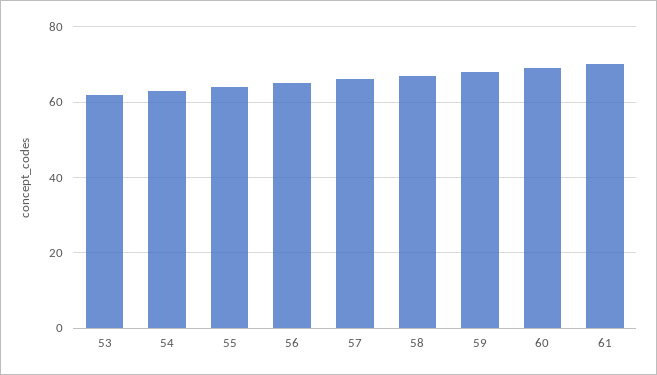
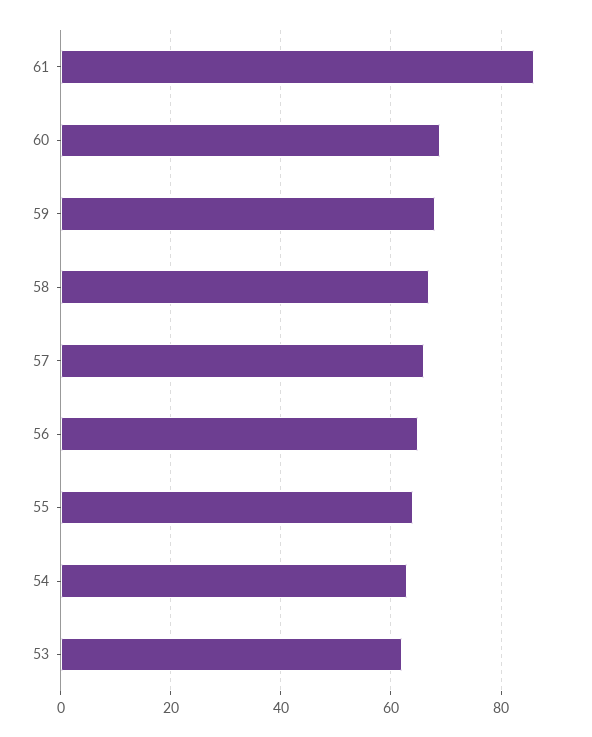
61: 70 -> 85

